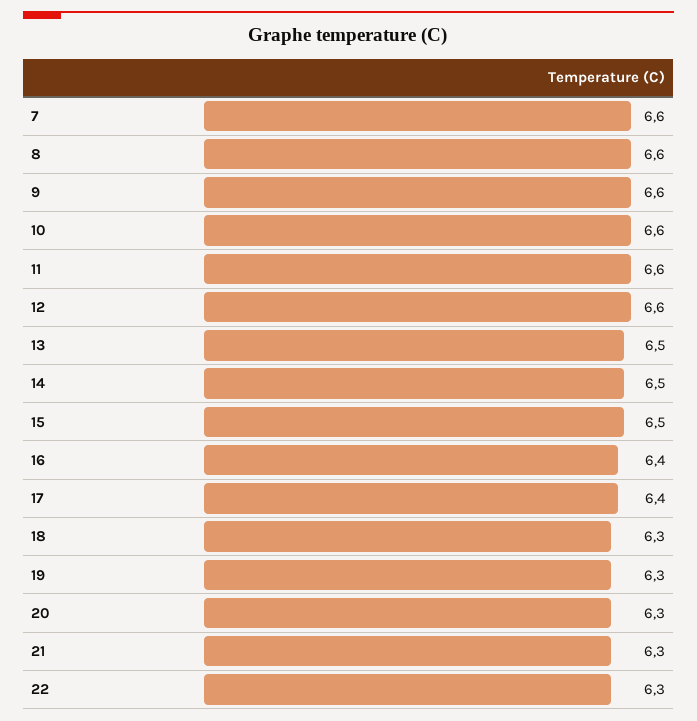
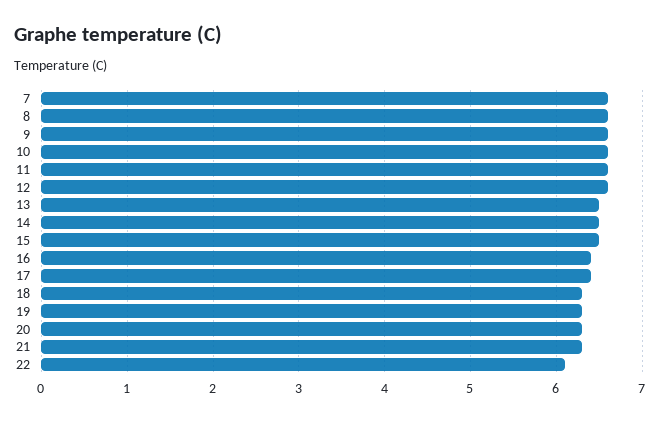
22: 6.3 -> 6.1

